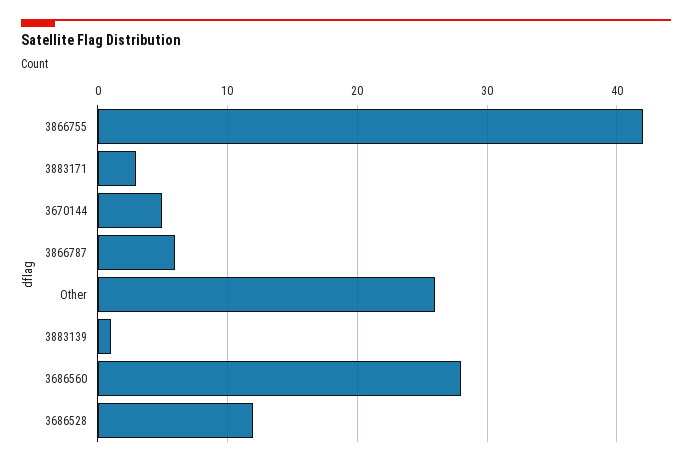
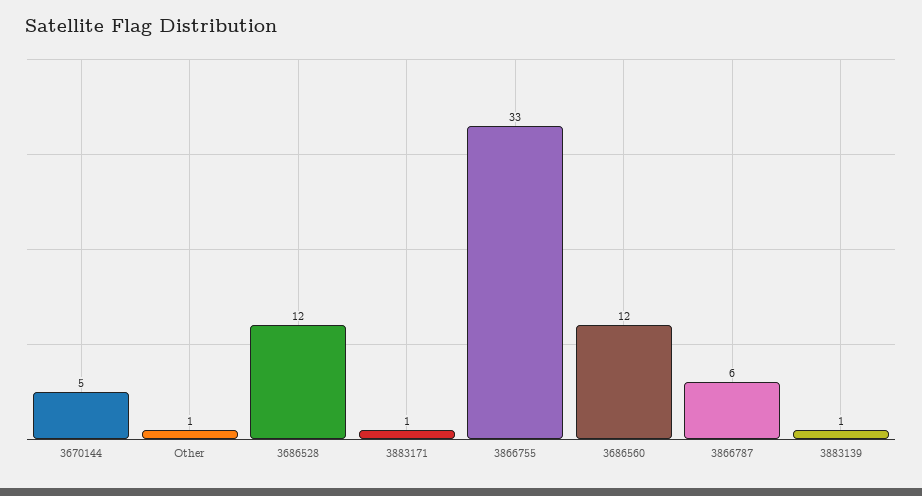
3866755: 42 -> 33
3883171: 3 -> 1
Other: 26 -> 1
3686560: 28 -> 12

